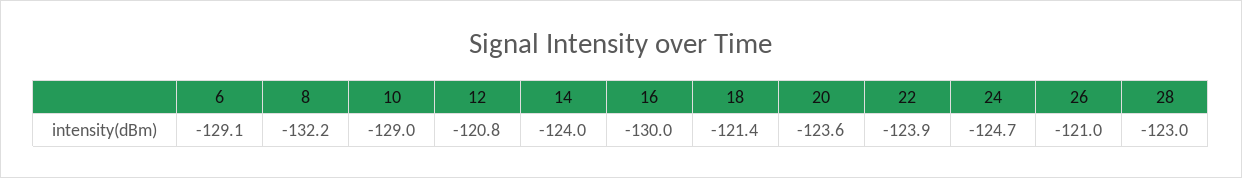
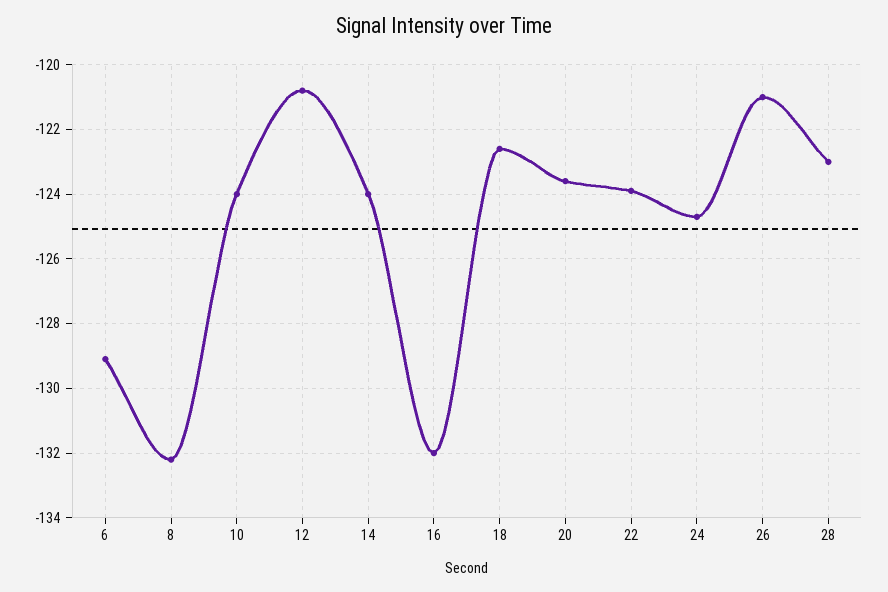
10: -129 -> -124
16: -130 -> -132
18: -121.4 -> -122.5

